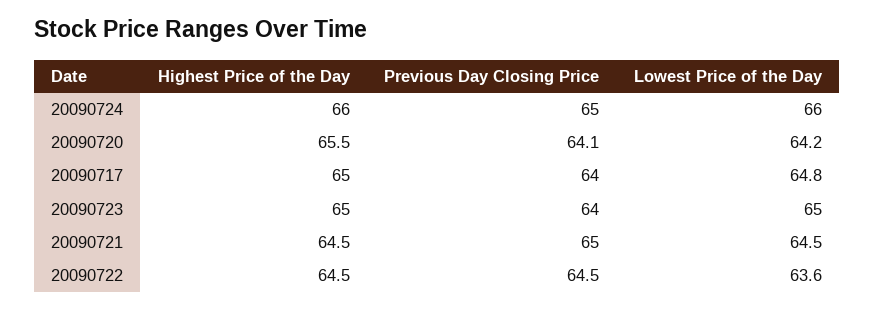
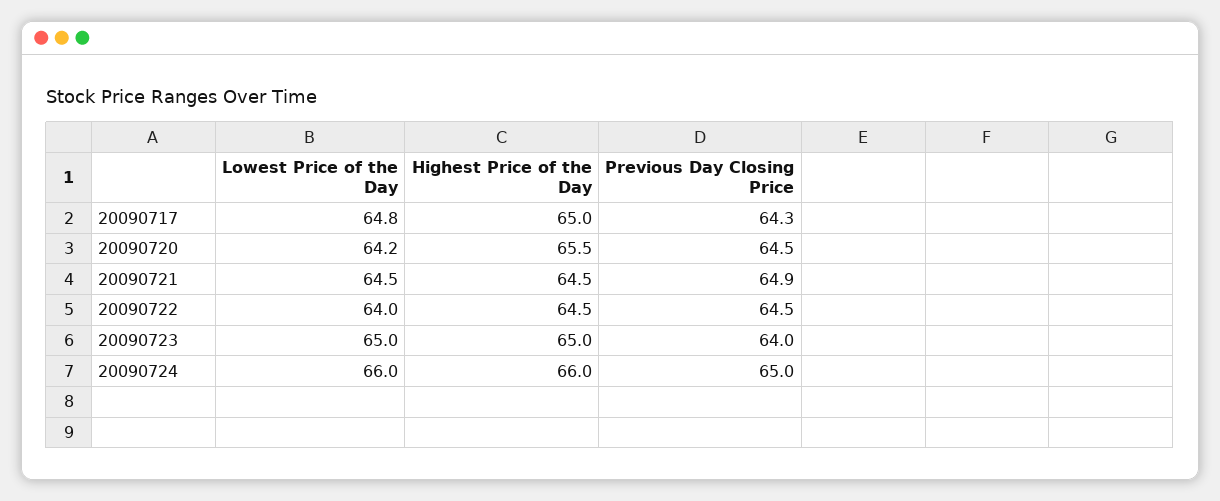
Previous Day Closing Price, 20090720: 64.1 -> 64.5
Previous Day Closing Price, 20090717: 64 -> 64.3
Previous Day Closing Price, 20090721: 65 -> 64.9
Lowest Price of the Day, 20090722: 63.6 -> 64

